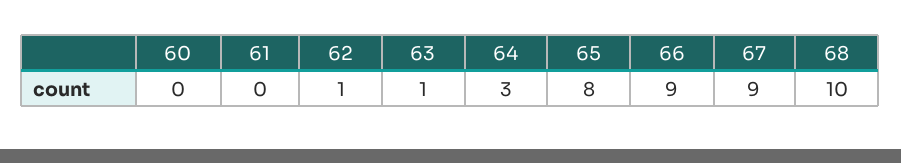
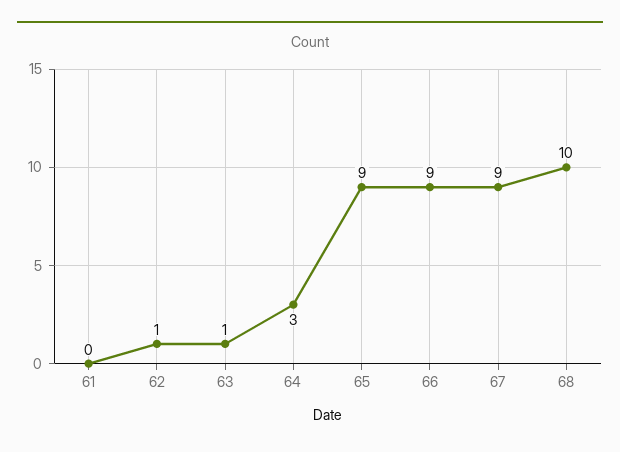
60: 0 -> none
65: 8 -> 9

